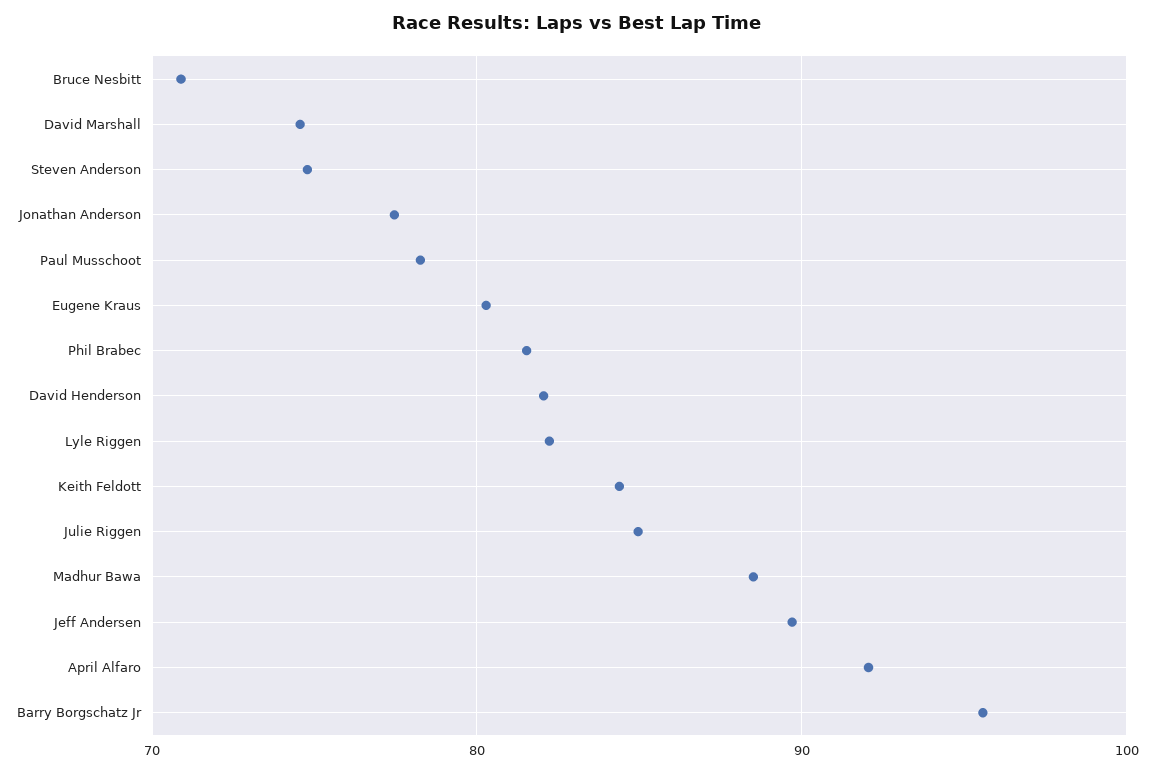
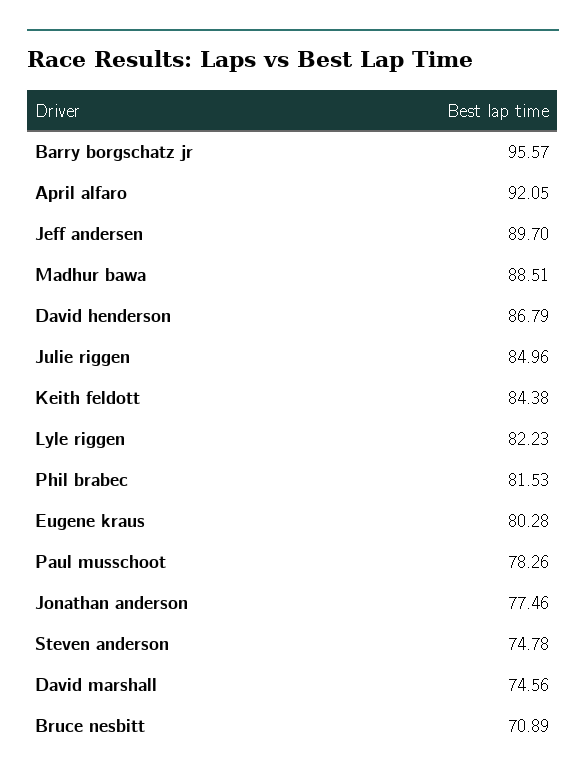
David Henderson: 82 -> 86.79

